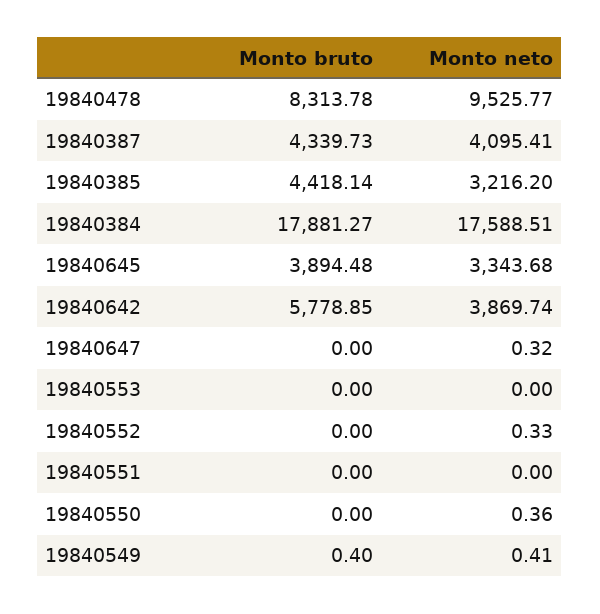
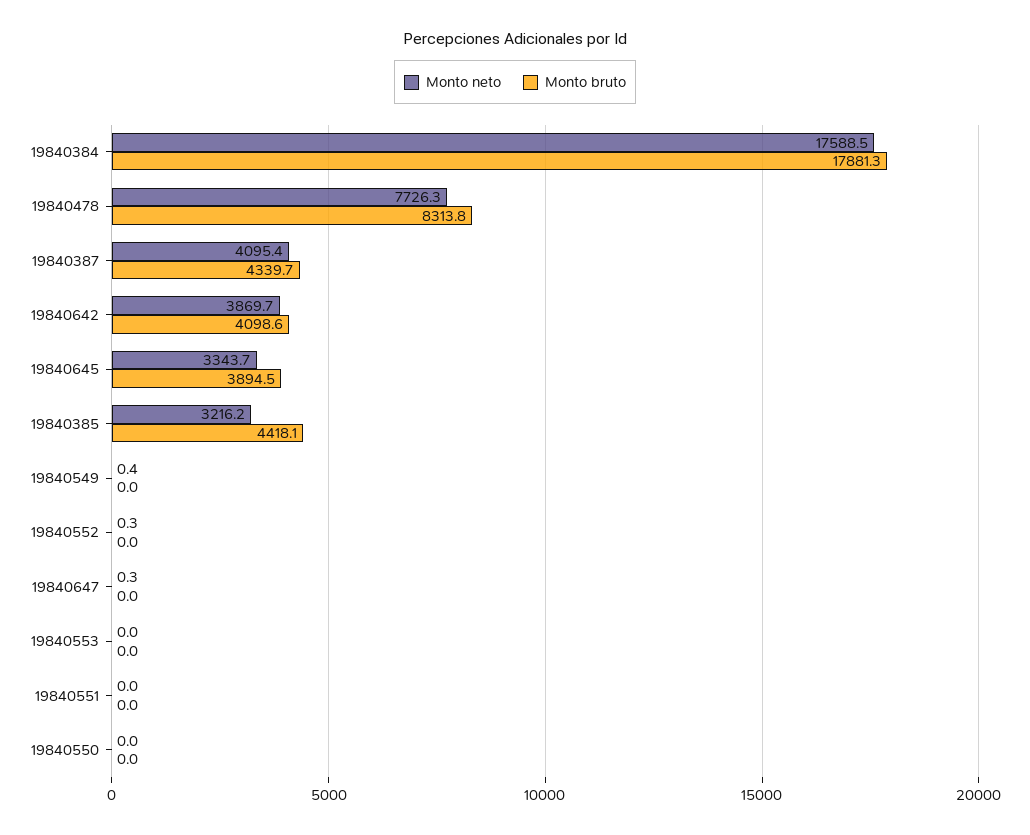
Monto neto, 19840478: 9525.77 -> 7726.3
Monto bruto, 19840642: 5778.85 -> 4098.6
Monto neto, 19840550: 0.36 -> 0
Monto bruto, 19840549: 0.4 -> 0

